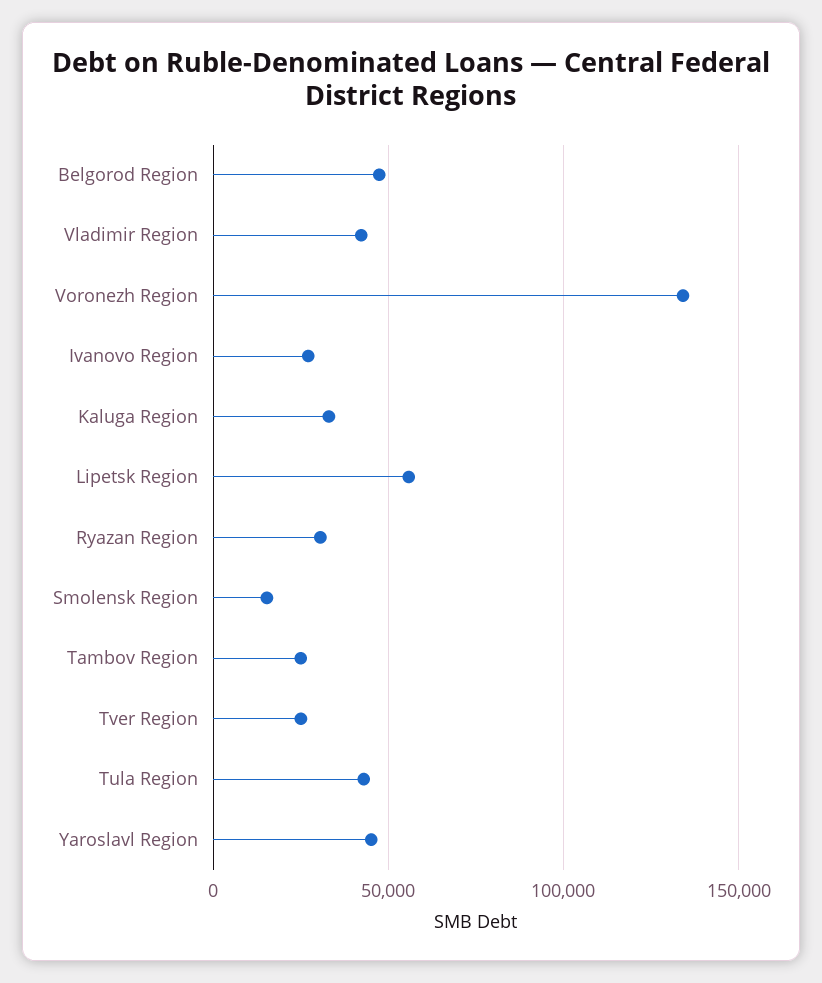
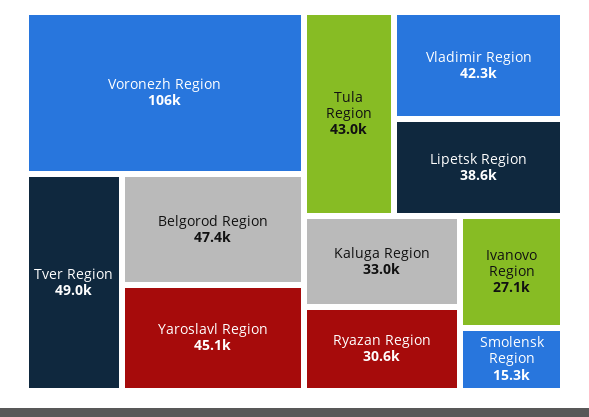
Voronezh Region: 135000 -> 106000
Lipetsk Region: 55000 -> 38600
Tambov Region: 25000 -> none
Tver Region: 25000 -> 49000

